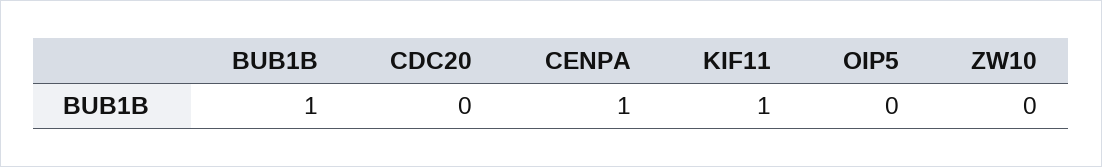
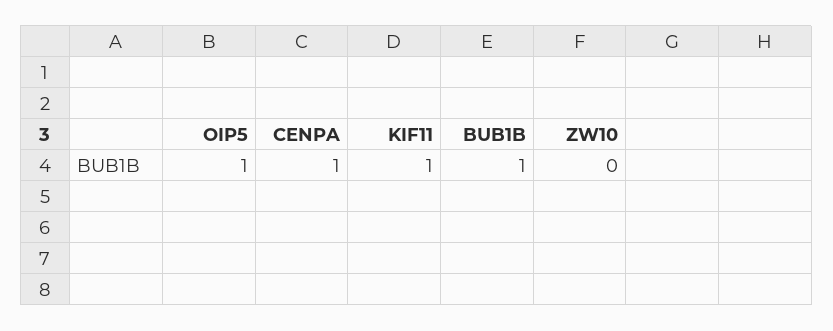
CDC20: 0 -> none
OIP5: 0 -> 1

